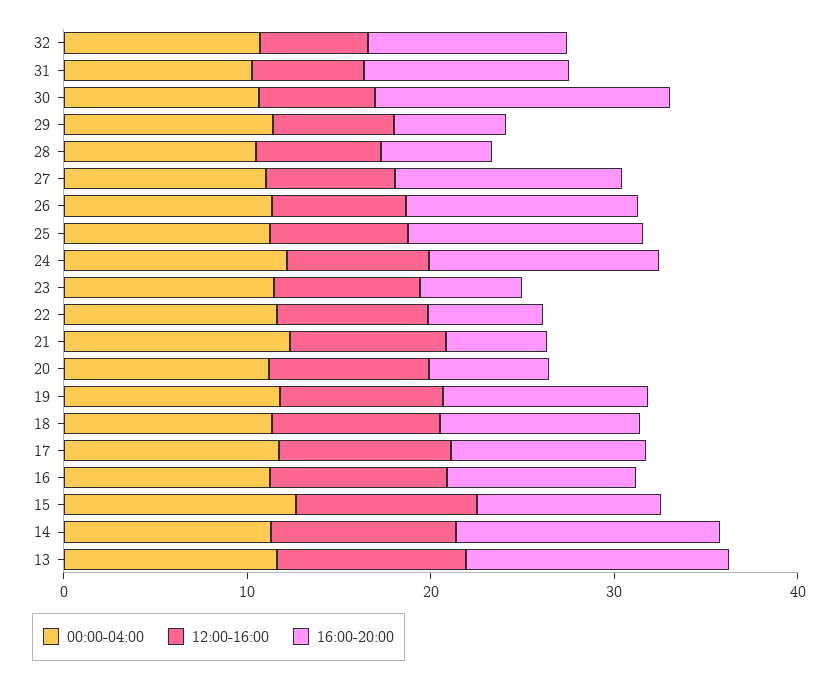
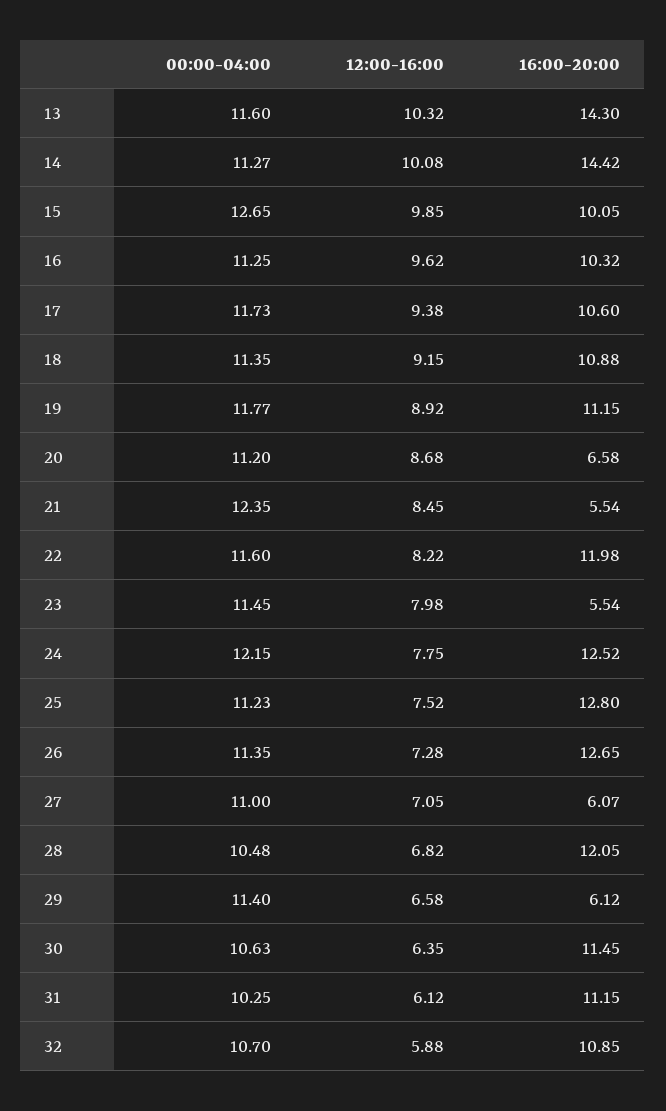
16:00-20:00, 30: 16 -> 11.45
16:00-20:00, 28: 6 -> 12.05
16:00-20:00, 27: 12 -> 6.07
16:00-20:00, 22: 6 -> 11.98

